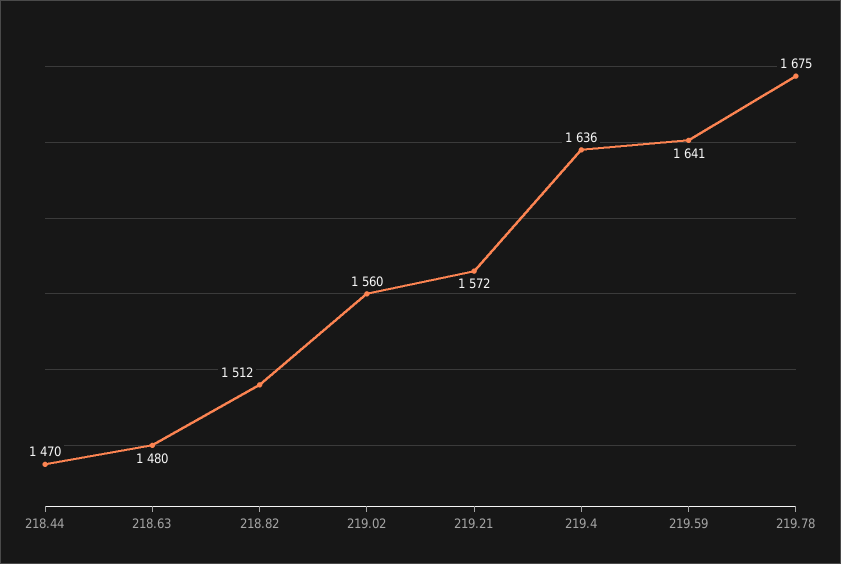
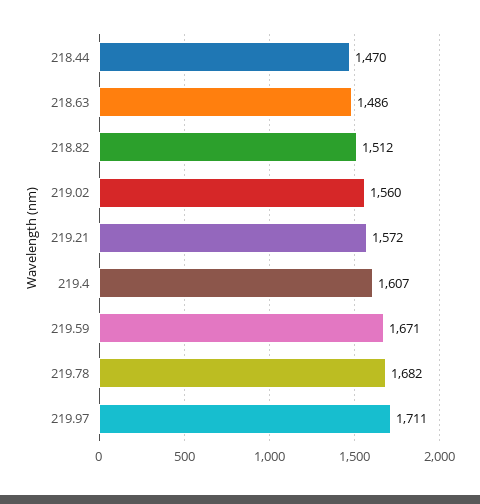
218.63: 1480 -> 1486
219.4: 1636 -> 1607
219.59: 1641 -> 1671
219.78: 1675 -> 1682
219.97: none -> 1711

